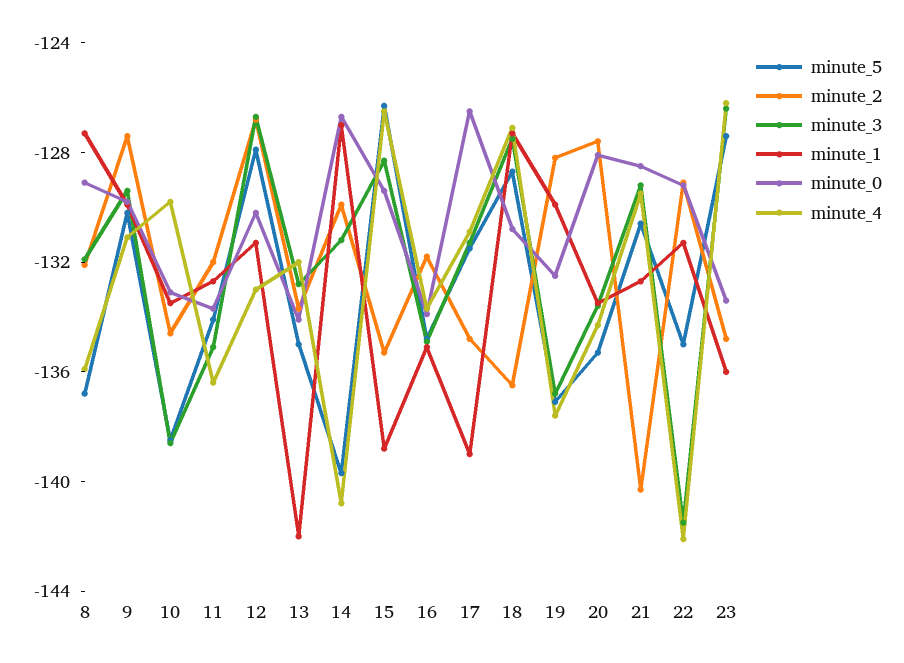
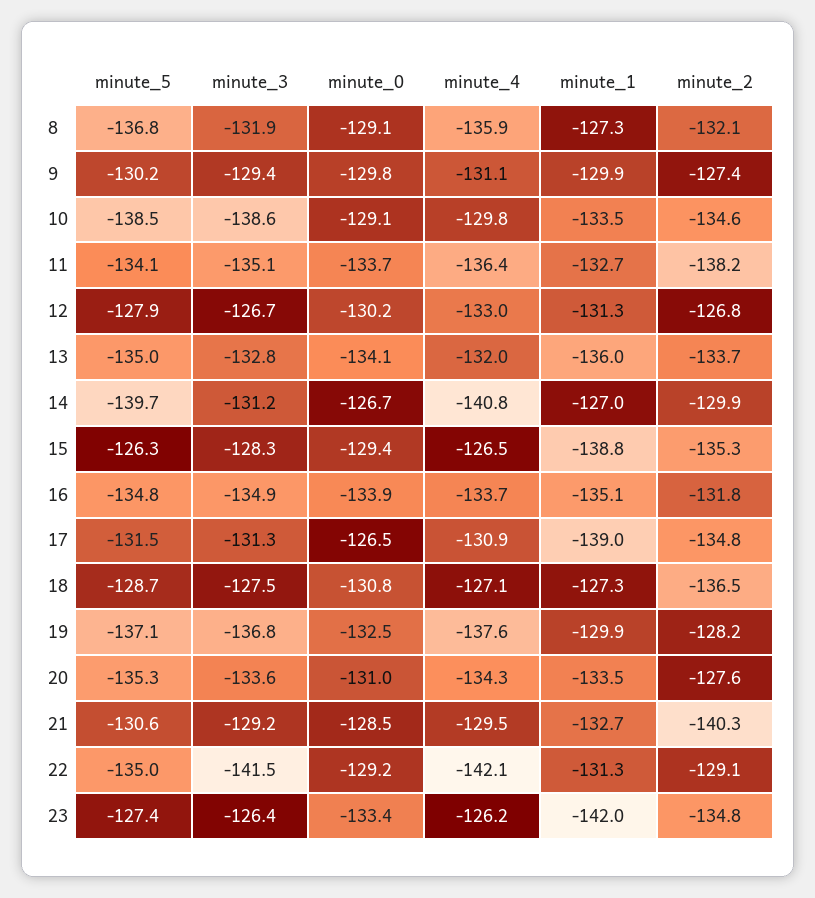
minute_0, 10: -133 -> -129.1
minute_2, 11: -132 -> -138.2
minute_1, 13: -142 -> -136
minute_0, 20: -128 -> -131
minute_1, 23: -136 -> -142

